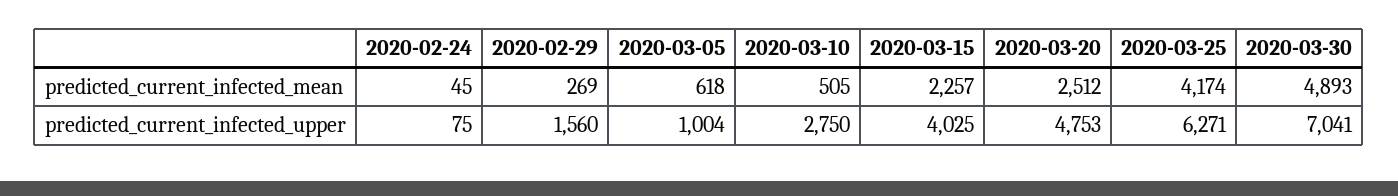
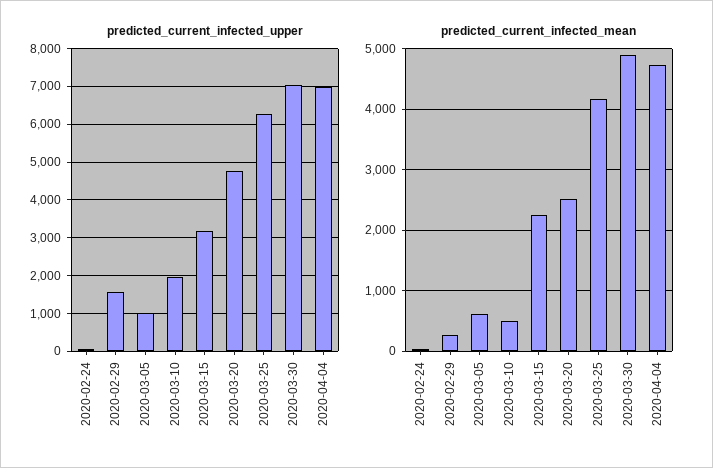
predicted_current_infected_upper, 2020-03-10: 2750 -> 2000
predicted_current_infected_upper, 2020-03-15: 4025 -> 3200
predicted_current_infected_upper, 2020-04-04: none -> 7000
predicted_current_infected_mean, 2020-04-04: none -> 4700

